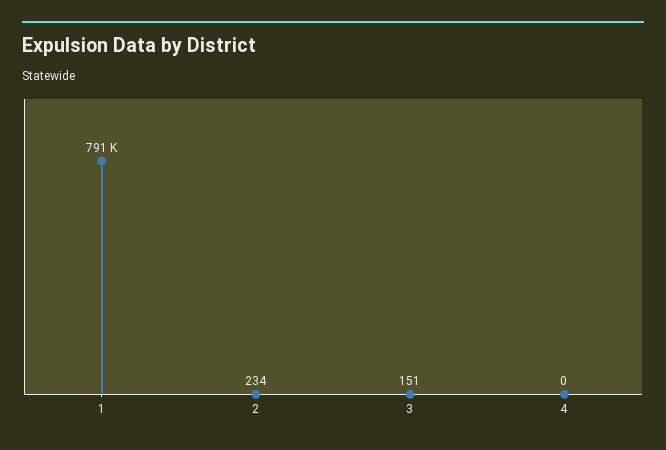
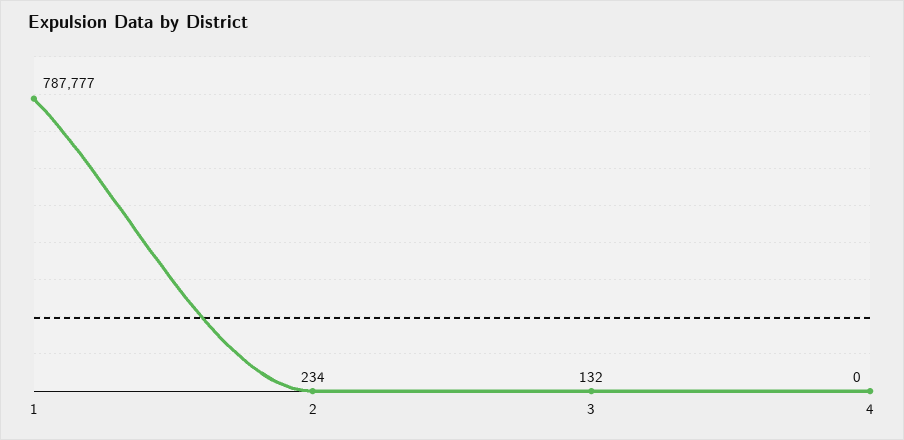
1: 791000 -> 787777
3: 151 -> 132

